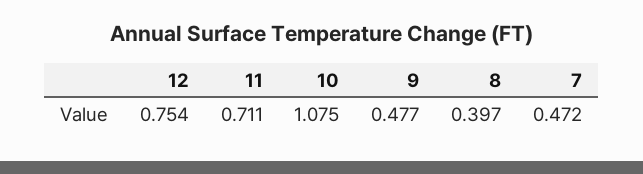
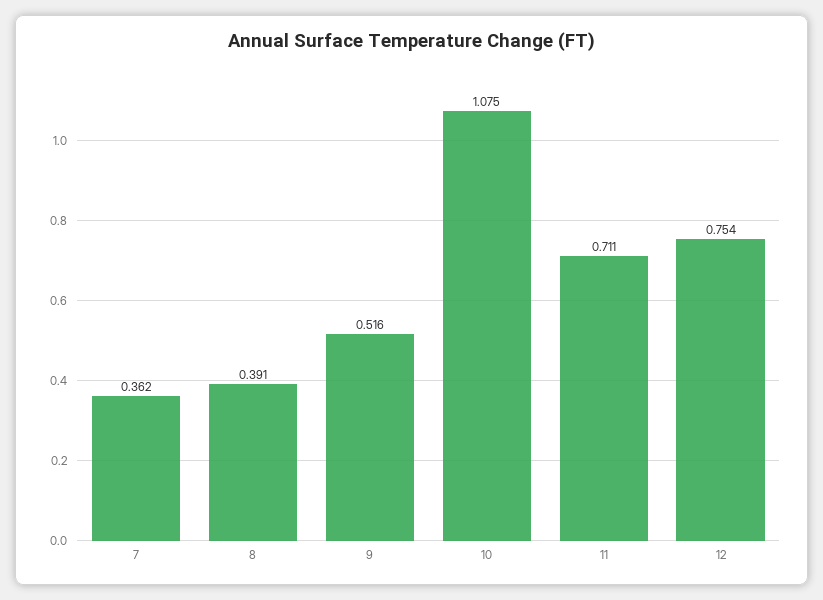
9: 0.477 -> 0.516
8: 0.397 -> 0.391
7: 0.472 -> 0.362

